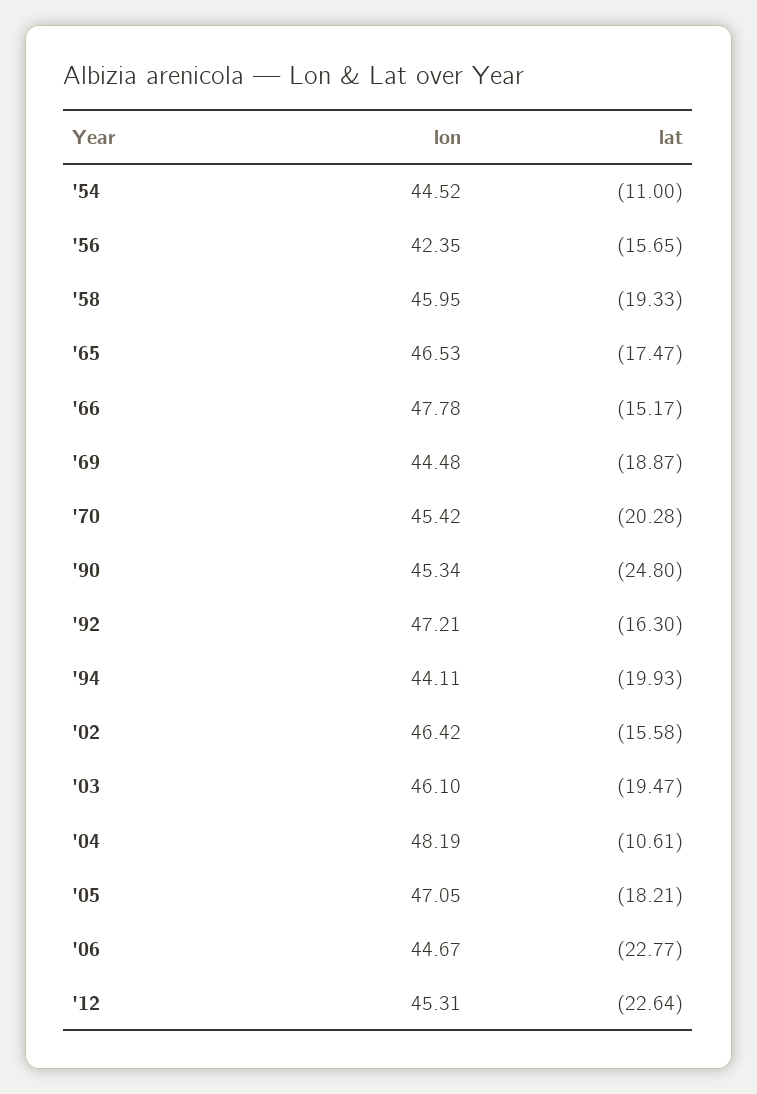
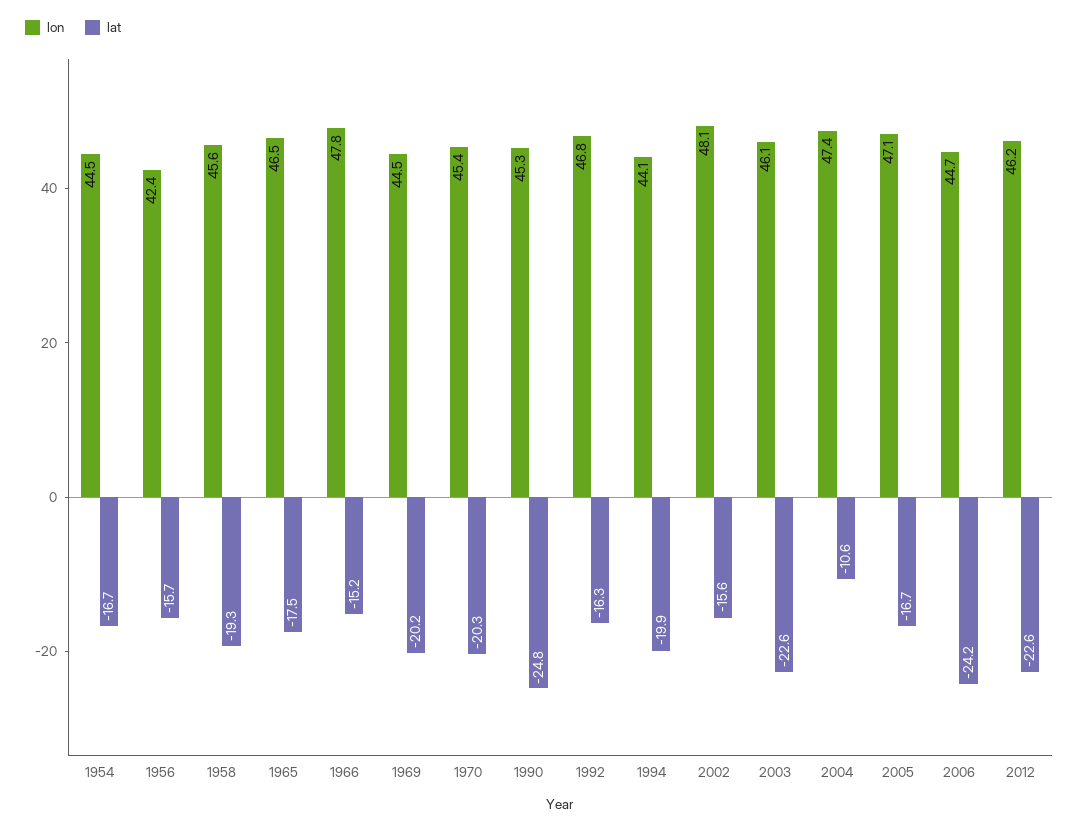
lat, '54: -11 -> -16.7
lon, '58: 45.95 -> 45.6
lat, '69: -18.87 -> -20.2
lon, '92: 47.21 -> 46.8
lon, '02: 46.42 -> 48.1
lat, '03: -19.47 -> -22.6
lon, '04: 48.19 -> 47.4
lat, '05: -18.21 -> -16.7
lat, '06: -22.77 -> -24.2
lon, '12: 45.31 -> 46.2

